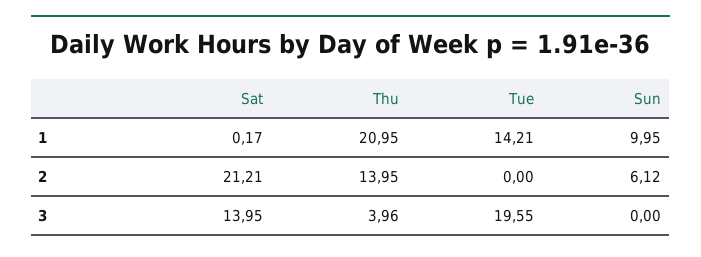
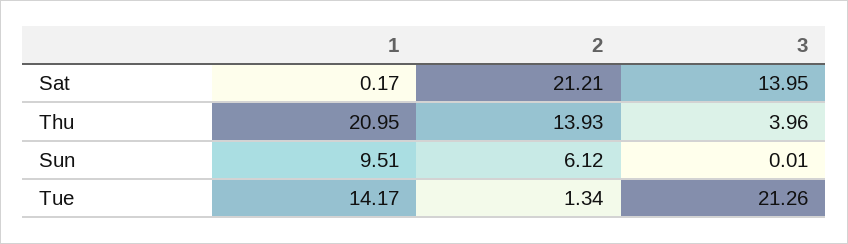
Tue, 1: 14.21 -> 14.17
Sun, 1: 9.95 -> 9.51
Thu, 2: 13.95 -> 13.93
Tue, 2: 0 -> 1.34
Tue, 3: 19.55 -> 21.26
Sun, 3: 0 -> 0.01

